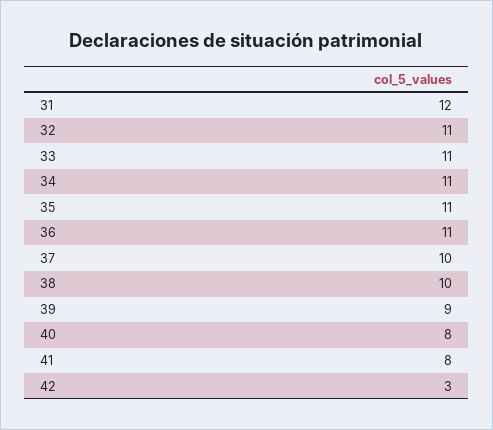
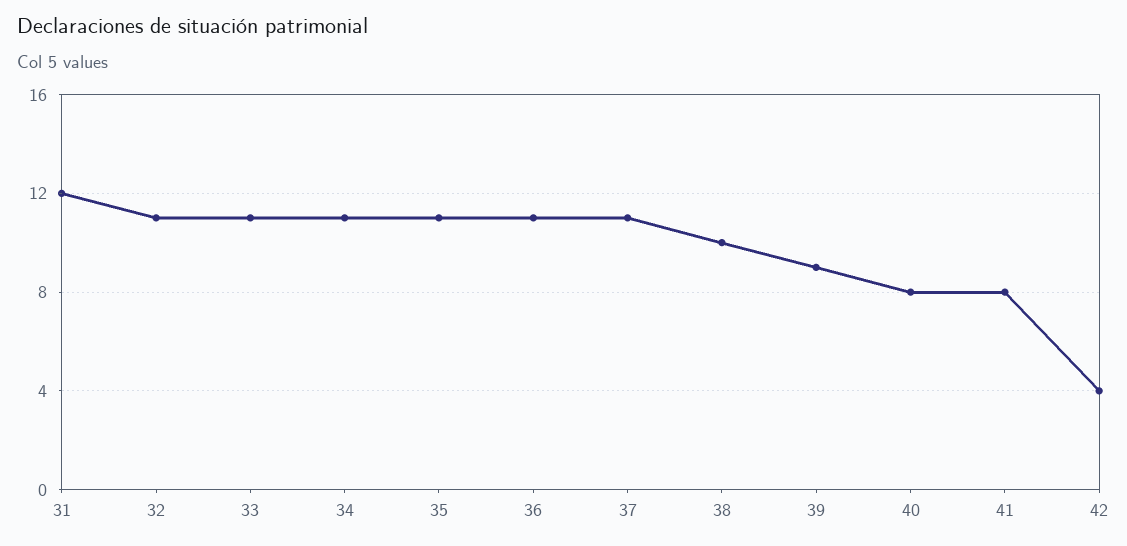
37: 10 -> 11
42: 3 -> 4

